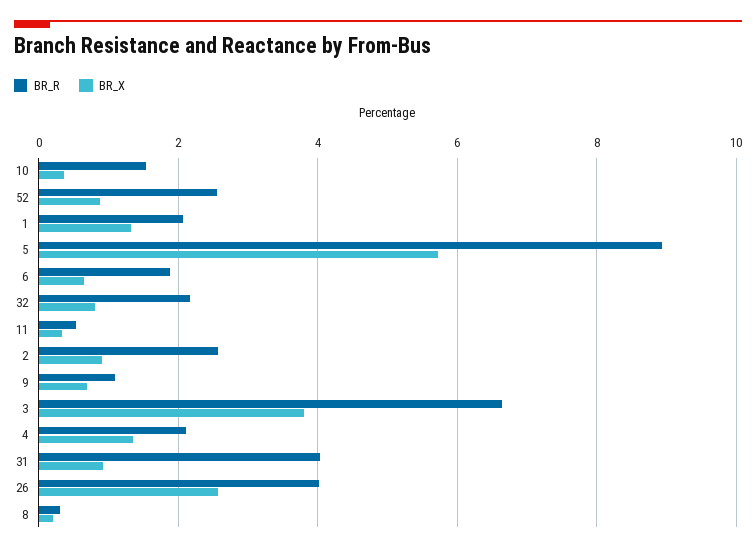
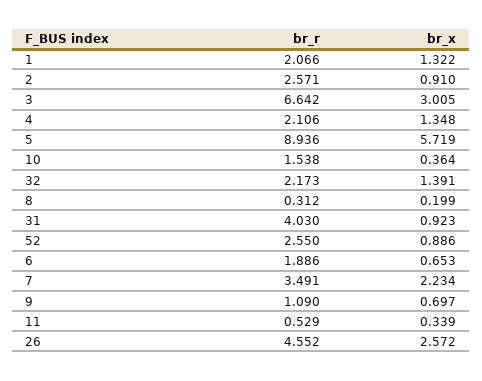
BR_X, 32: 0.8 -> 1.391
BR_X, 3: 3.8 -> 3.005
BR_R, 26: 4 -> 4.552
BR_R, 7: none -> 3.491
BR_X, 7: none -> 2.234

